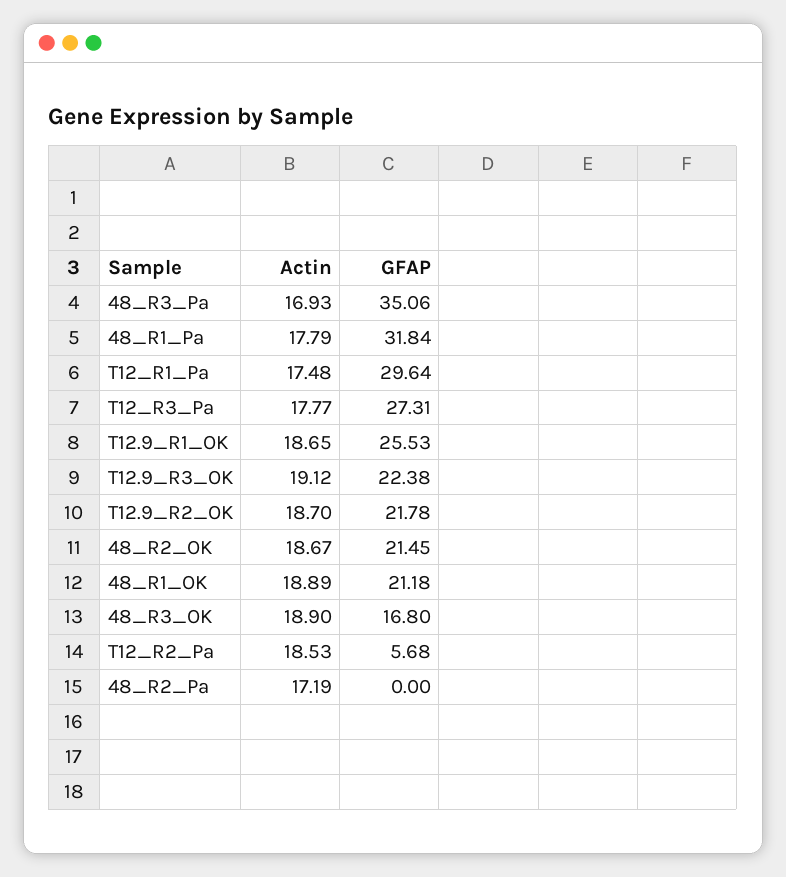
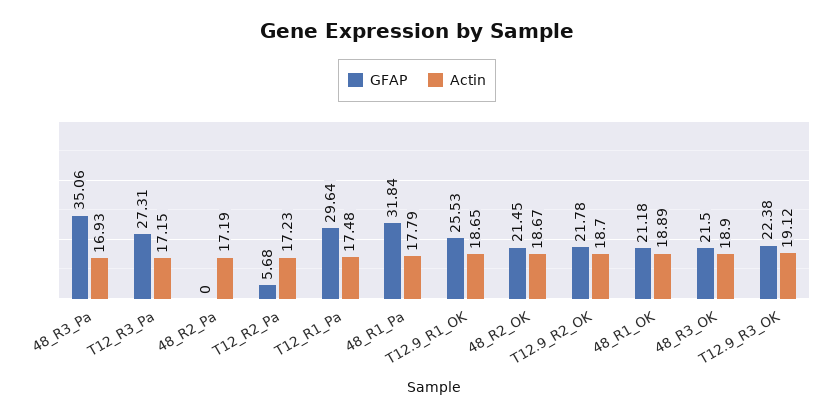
Actin, T12_R3_Pa: 17.77 -> 17.15
GFAP, 48_R3_OK: 16.8 -> 21.5
Actin, T12_R2_Pa: 18.53 -> 17.23

